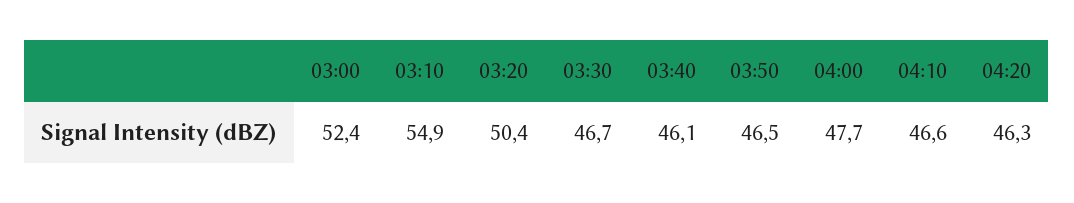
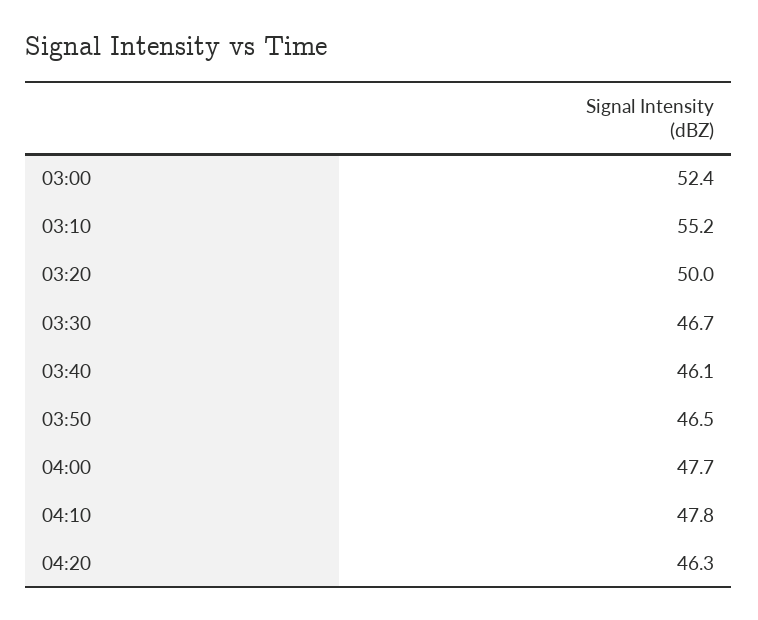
03:10: 54.9 -> 55.2
03:20: 50.4 -> 50
04:10: 46.6 -> 47.8

